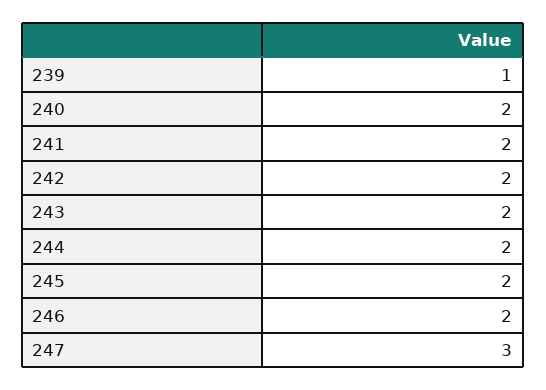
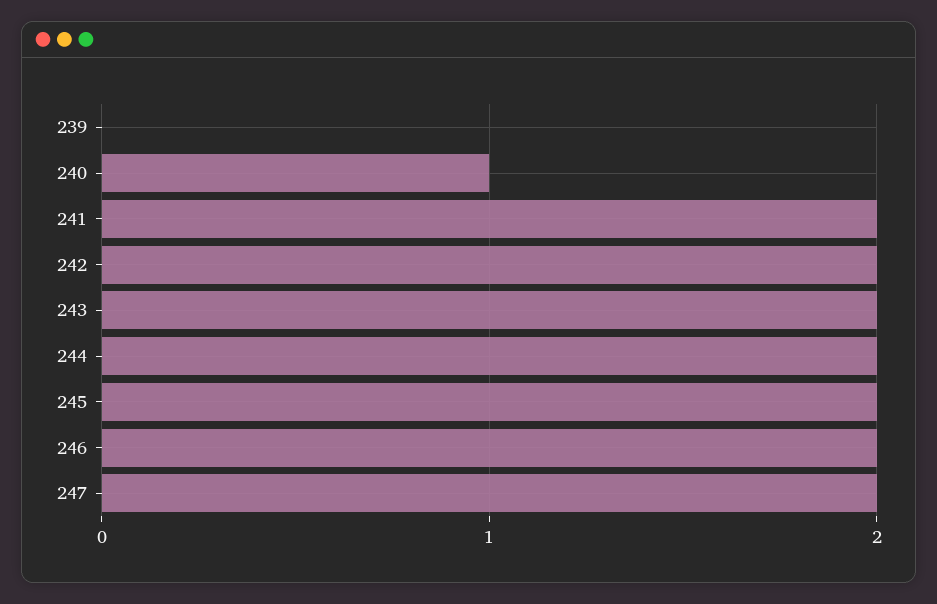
239: 1 -> 0
240: 2 -> 1
247: 3 -> 2

